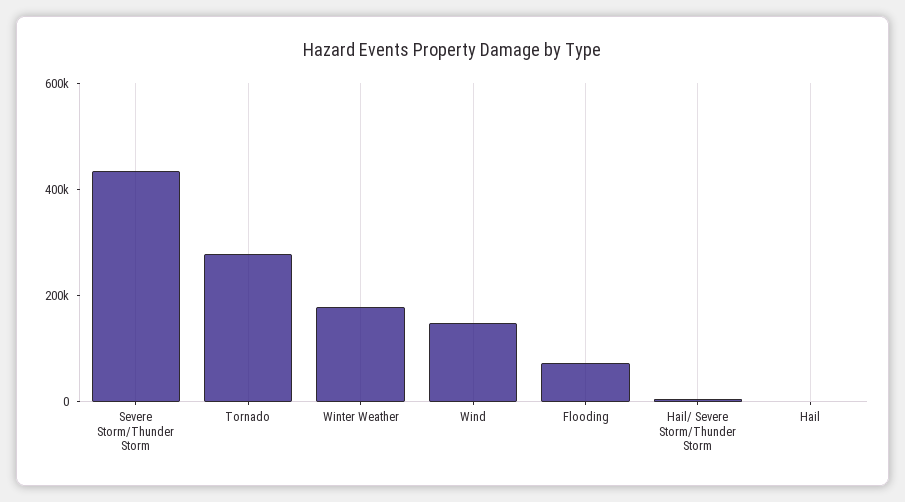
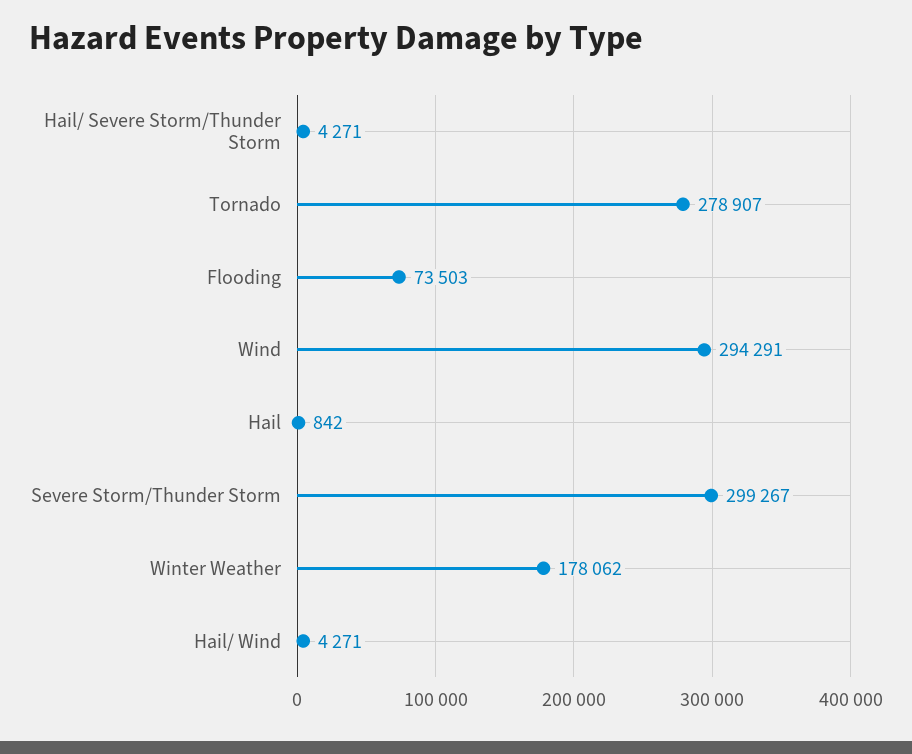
Severe Storm/Thunder Storm: 450000 -> 299267
Wind: 150000 -> 294291
Hail/ Wind: none -> 4271

